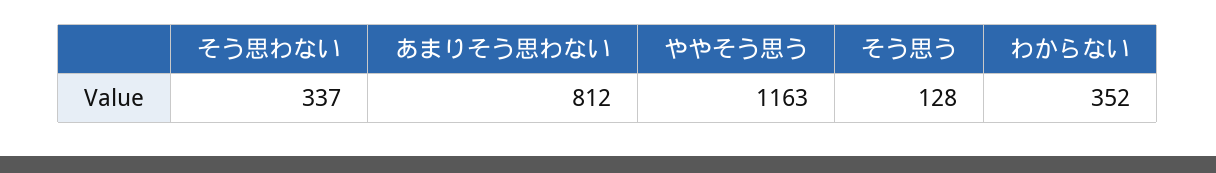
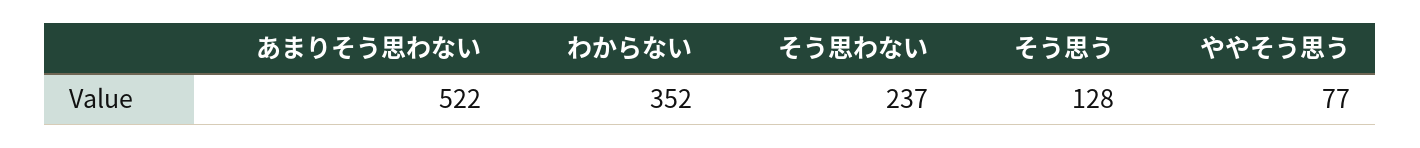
そう思わない: 337 -> 237
あまりそう思わない: 812 -> 522
ややそう思う: 1163 -> 77

